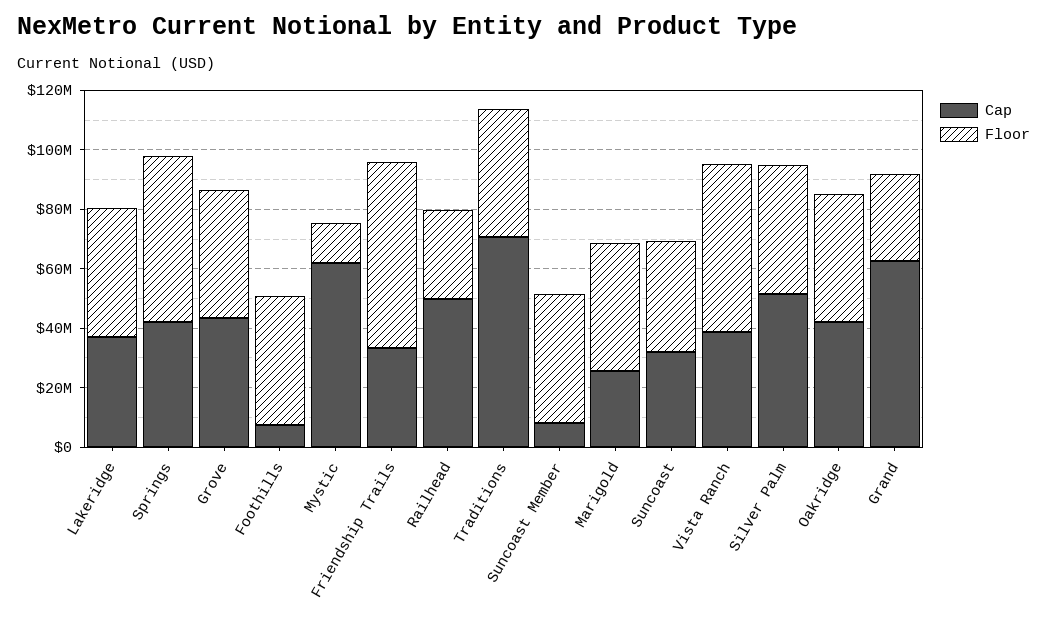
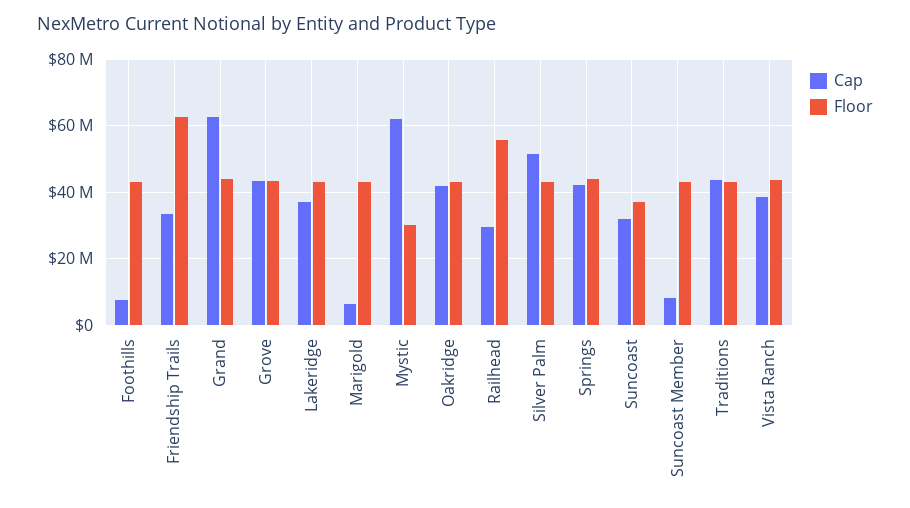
Floor, Springs: 55000000 -> 44000000
Floor, Mystic: 15000000 -> 30000000
Cap, Railhead: 50000000 -> 30000000
Floor, Railhead: 30000000 -> 56000000
Cap, Traditions: 70000000 -> 44000000
Cap, Marigold: 25000000 -> 6000000
Floor, Vista Ranch: 55000000 -> 44000000
Floor, Grand: 30000000 -> 44000000

